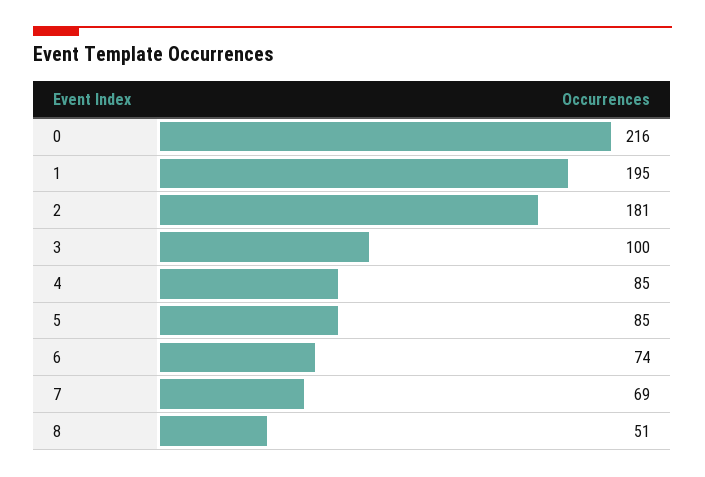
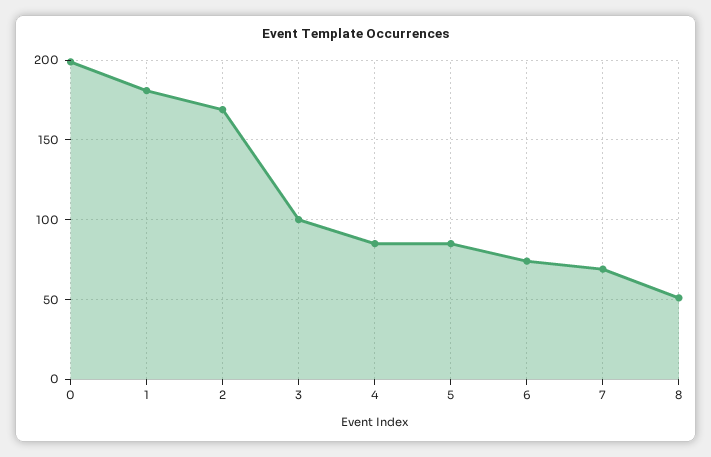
0: 216 -> 200
1: 195 -> 180
2: 181 -> 170

